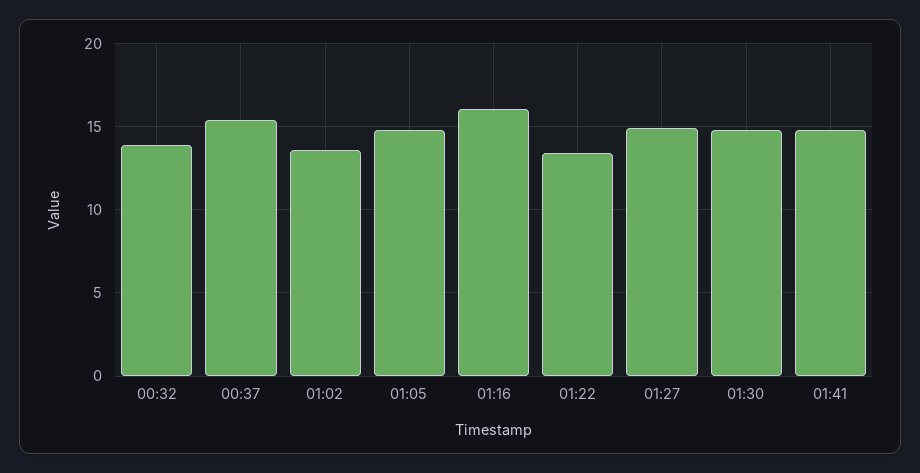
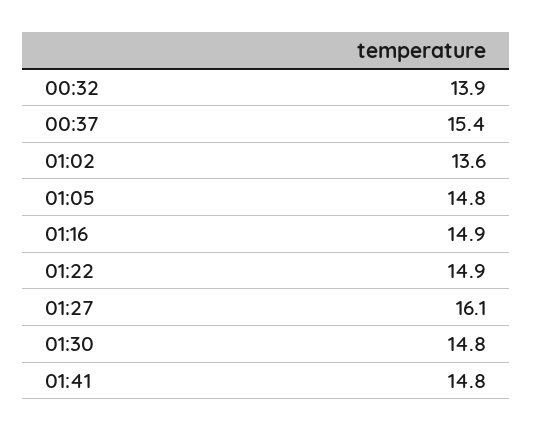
01:16: 16 -> 14.9
01:22: 13.5 -> 14.9
01:27: 15 -> 16.1

